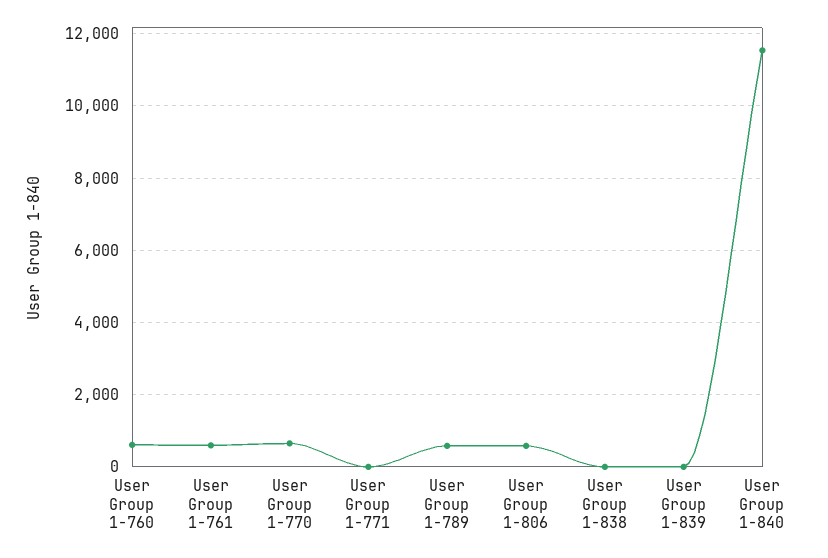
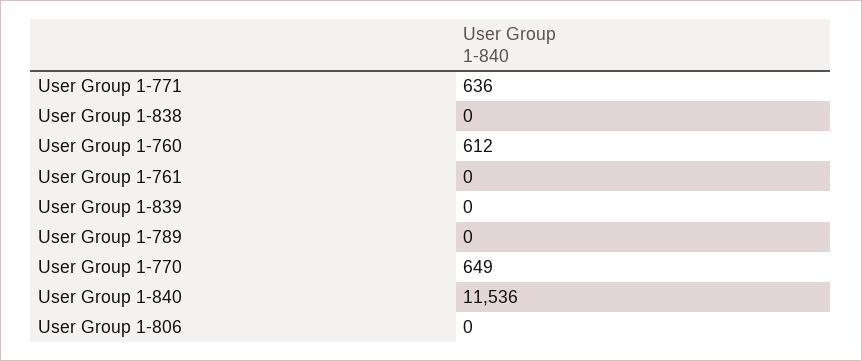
User Group 1-761: 600 -> 0
User Group 1-771: 0 -> 636
User Group 1-789: 600 -> 0
User Group 1-806: 600 -> 0

